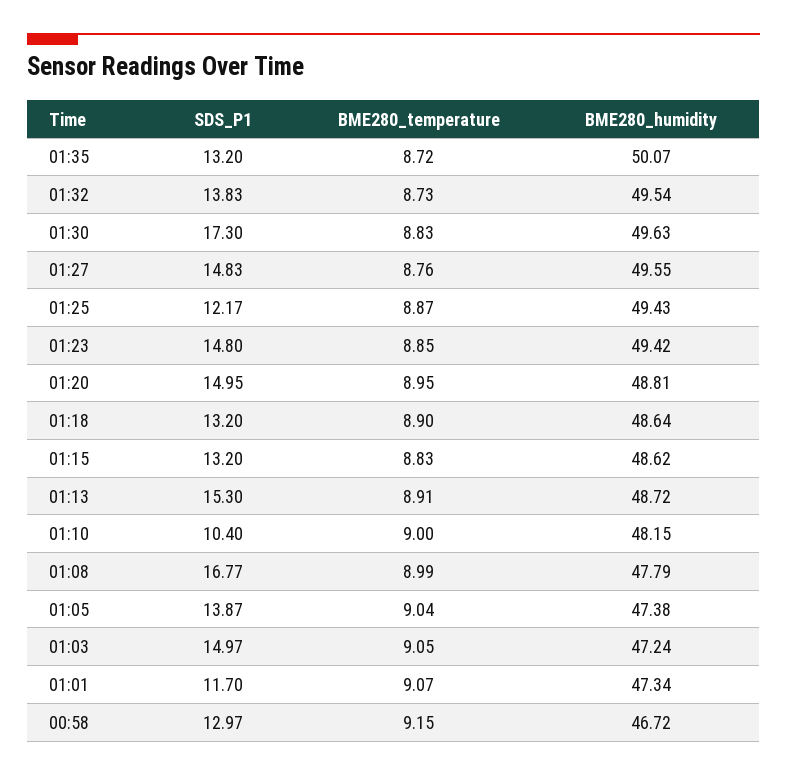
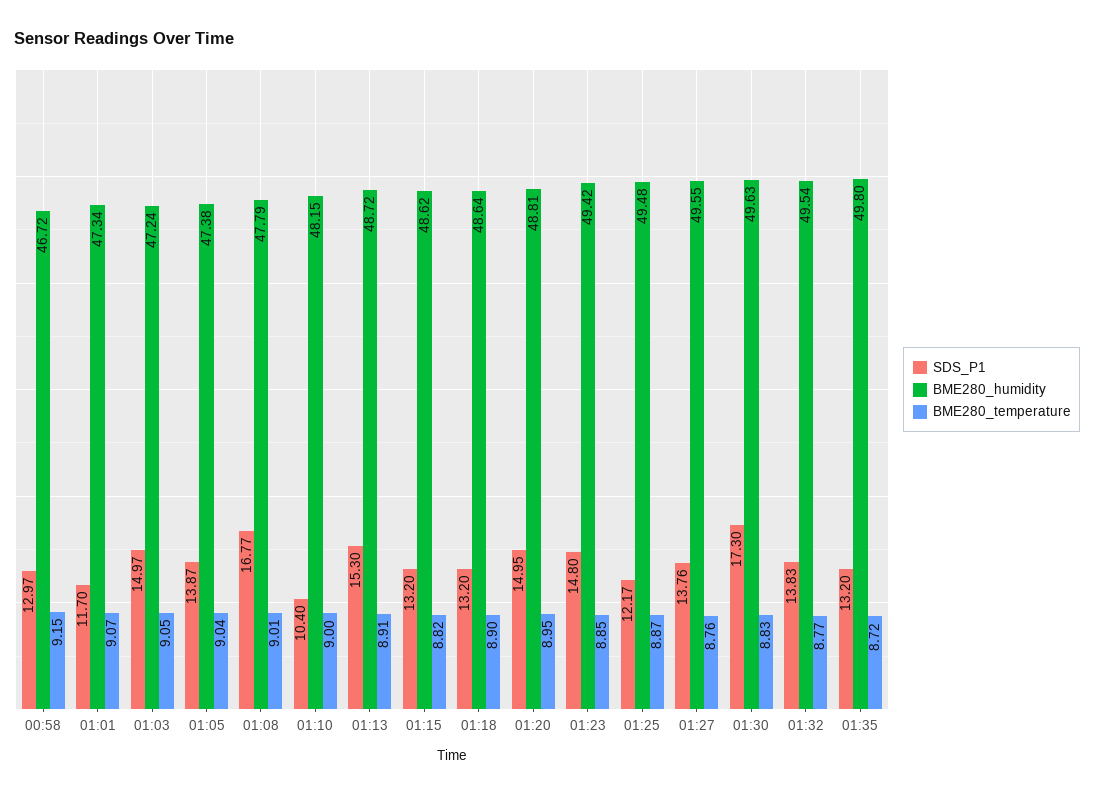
BME280_humidity, 01:35: 50.07 -> 49.8
BME280_temperature, 01:32: 8.73 -> 8.77
SDS_P1, 01:27: 14.83 -> 13.76
BME280_humidity, 01:25: 49.43 -> 49.48
BME280_temperature, 01:15: 8.83 -> 8.82
BME280_temperature, 01:08: 8.99 -> 9.01

